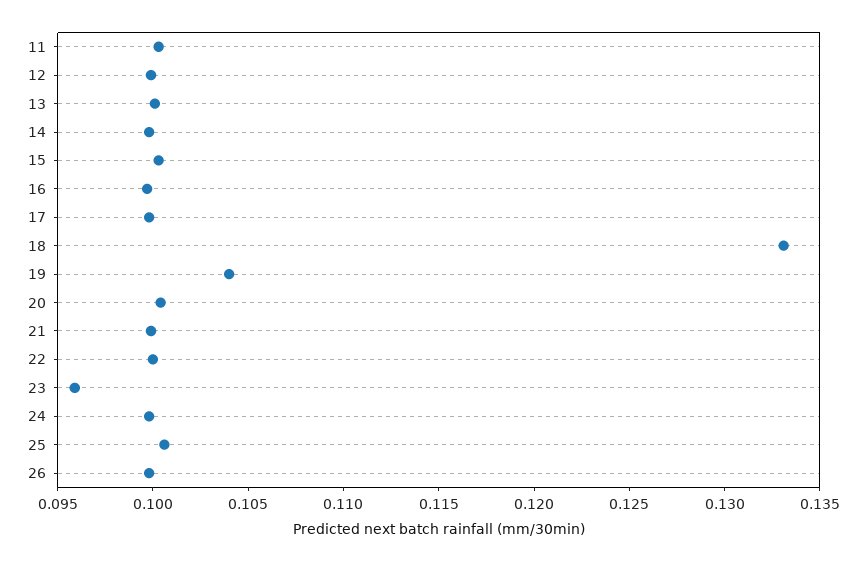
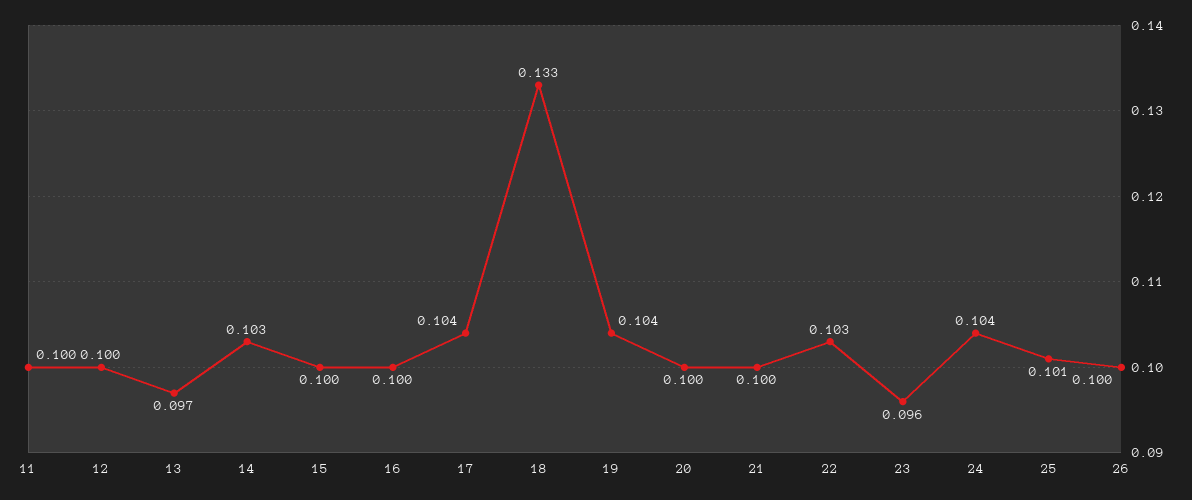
13: 0.1 -> 0.097
14: 0.1 -> 0.103
17: 0.1 -> 0.104
22: 0.1 -> 0.103
24: 0.1 -> 0.104

